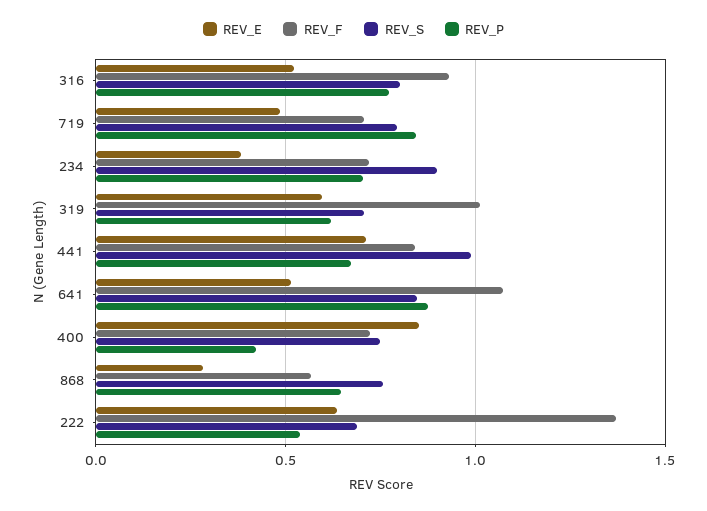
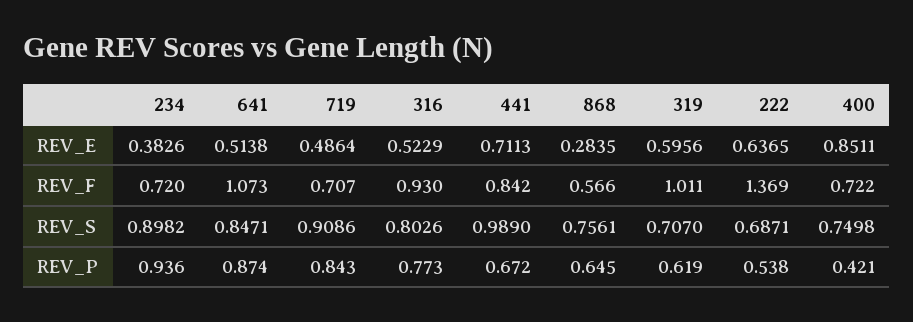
REV_S, 719: 0.8 -> 0.9086
REV_P, 234: 0.7 -> 0.936

